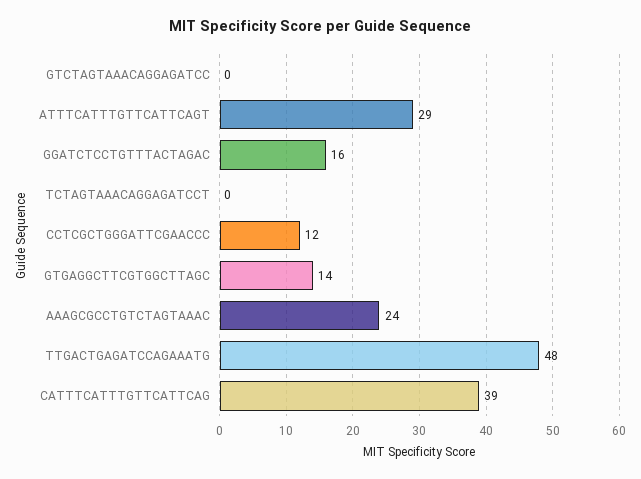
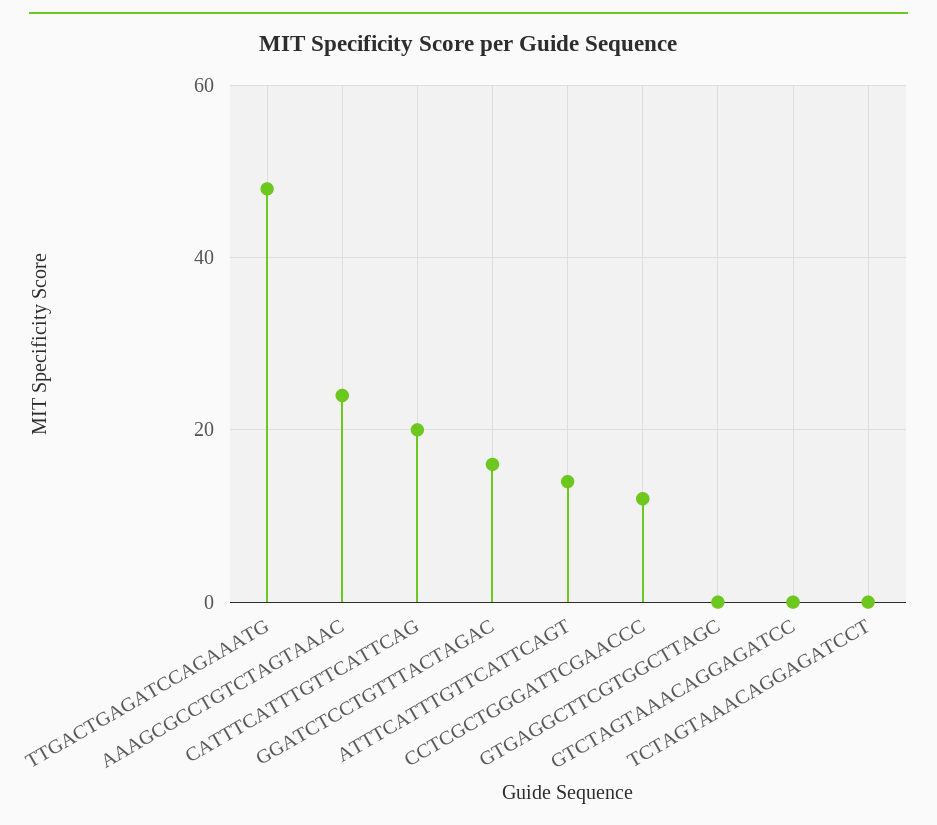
ATTTCATTTGTTCATTCAGT: 29 -> 15
GTGAGGCTTCGTGGCTTAGC: 14 -> 0
CATTTCATTTGTTCATTCAG: 39 -> 20

